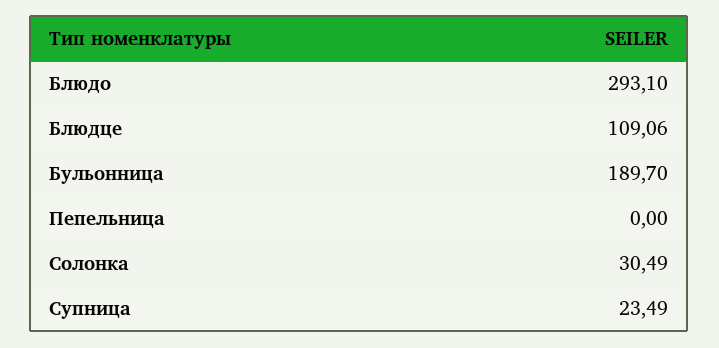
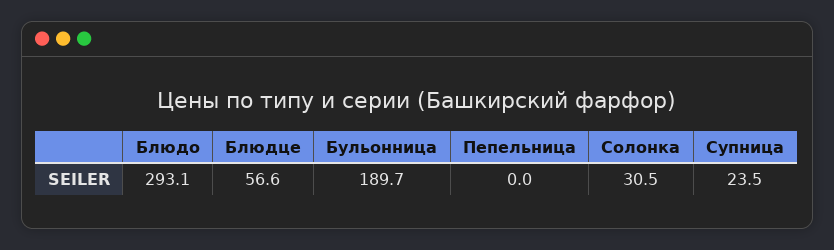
Блюдце: 109.06 -> 56.6

